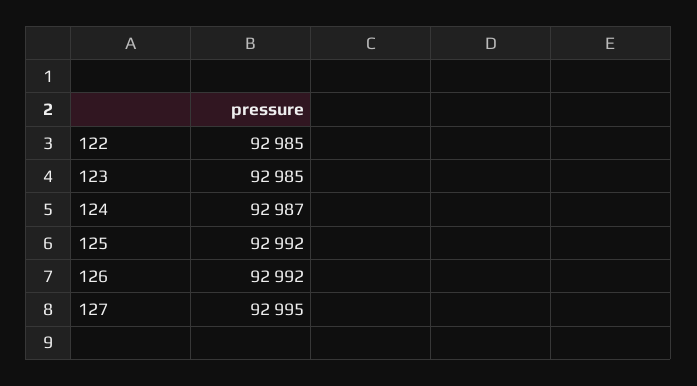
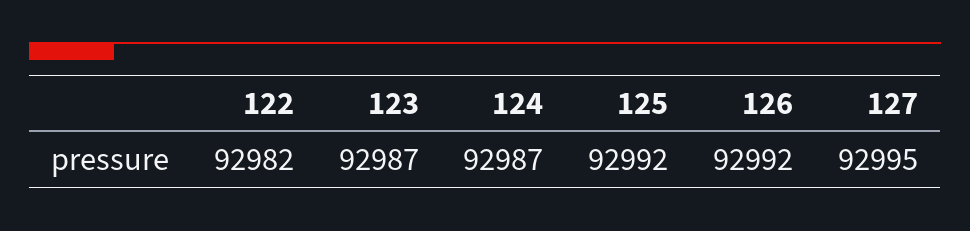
122: 92985 -> 92982
123: 92985 -> 92987

